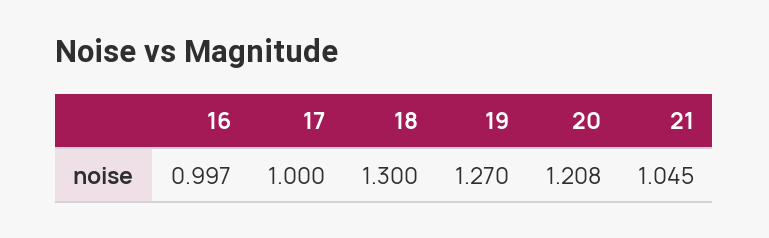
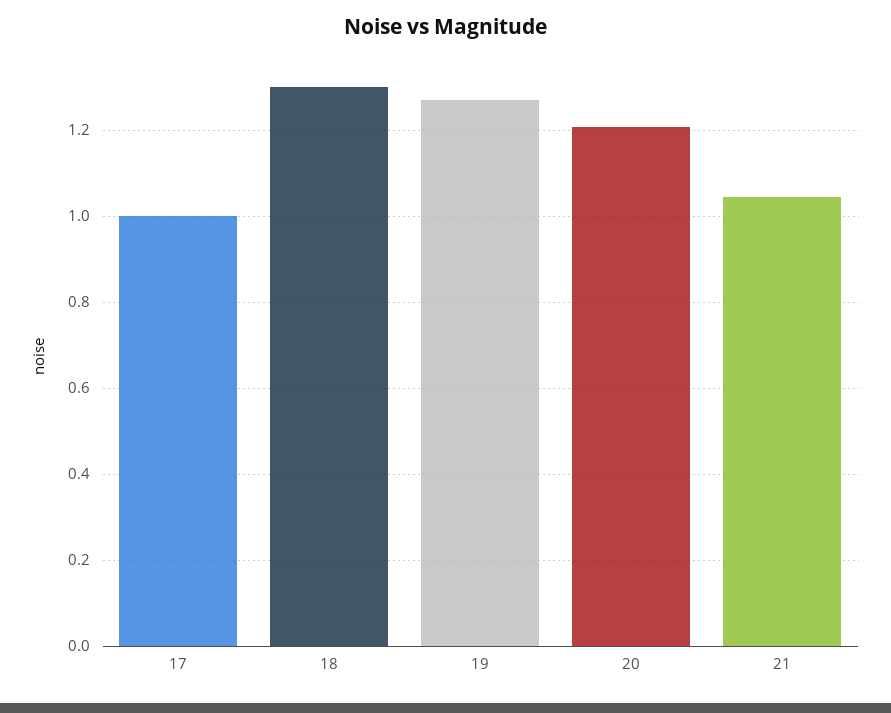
16: 0.997 -> none

